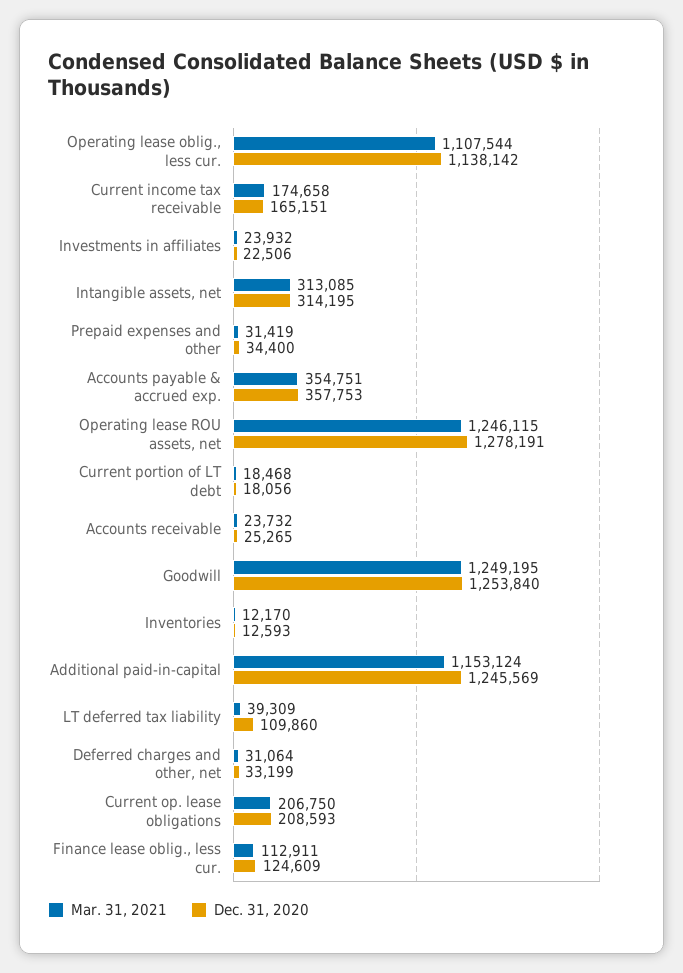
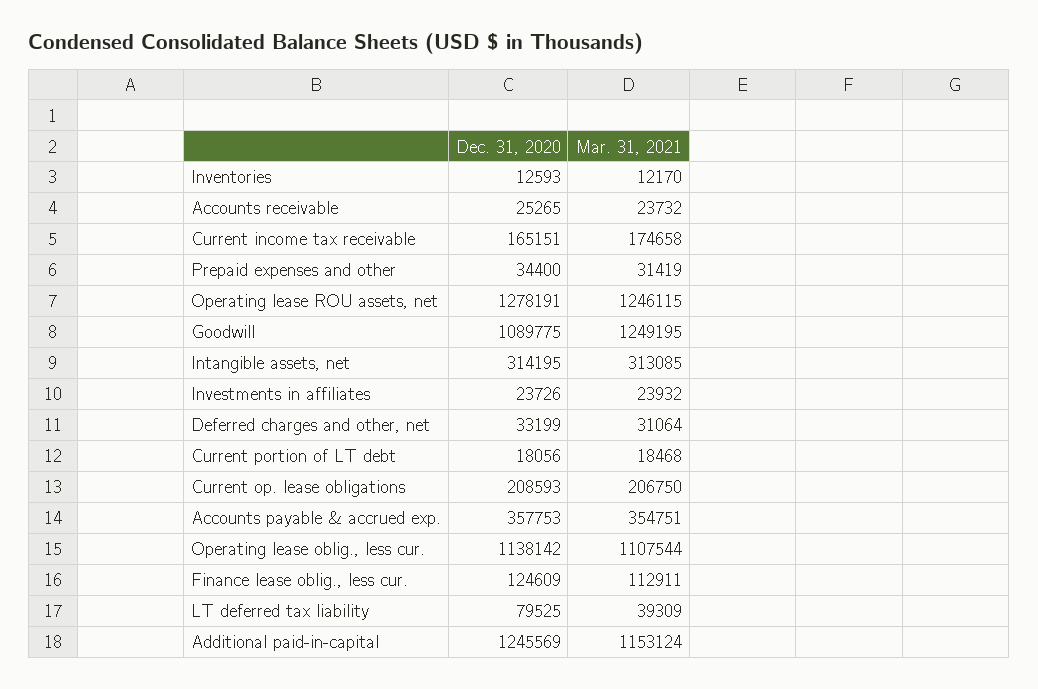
Dec. 31, 2020, Investments in affiliates: 22506 -> 23726
Dec. 31, 2020, Goodwill: 1253840 -> 1089775
Dec. 31, 2020, LT deferred tax liability: 109860 -> 79525

